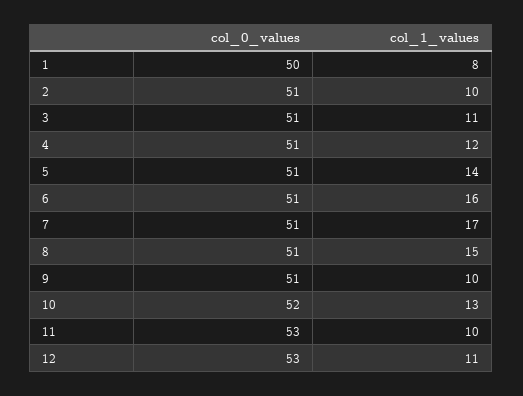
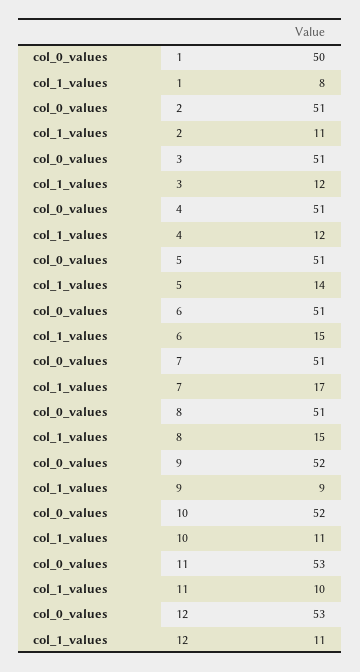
col_1_values, 2: 10 -> 11
col_1_values, 3: 11 -> 12
col_1_values, 6: 16 -> 15
col_0_values, 9: 51 -> 52
col_1_values, 9: 10 -> 9
col_1_values, 10: 13 -> 11

